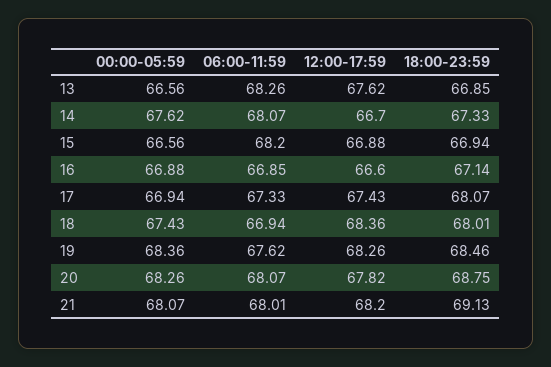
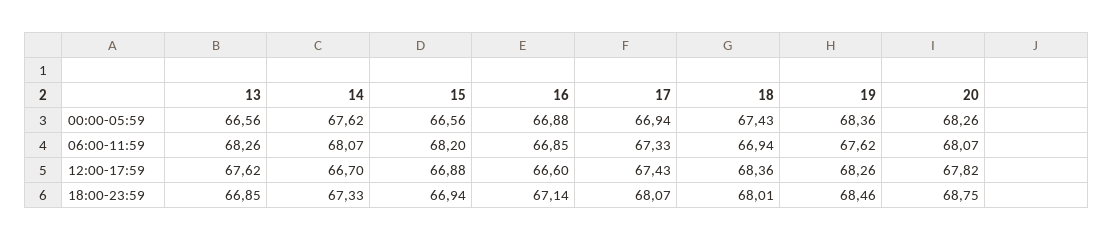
00:00-05:59, 21: 68.07 -> none
06:00-11:59, 21: 68.01 -> none
12:00-17:59, 21: 68.2 -> none
18:00-23:59, 21: 69.13 -> none

